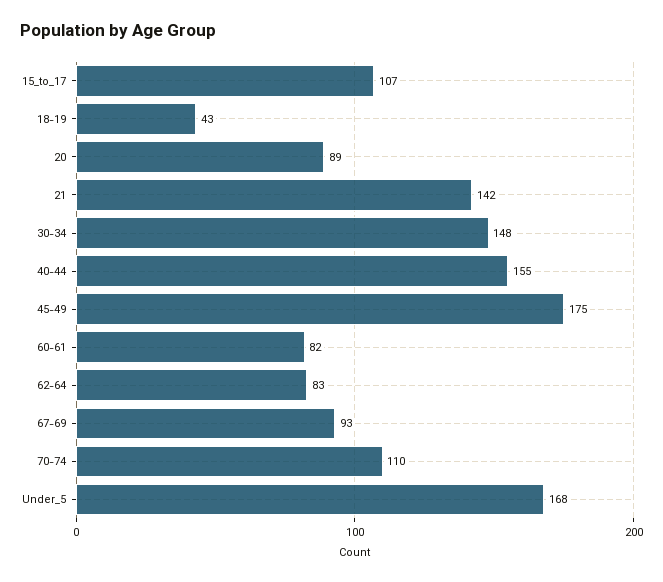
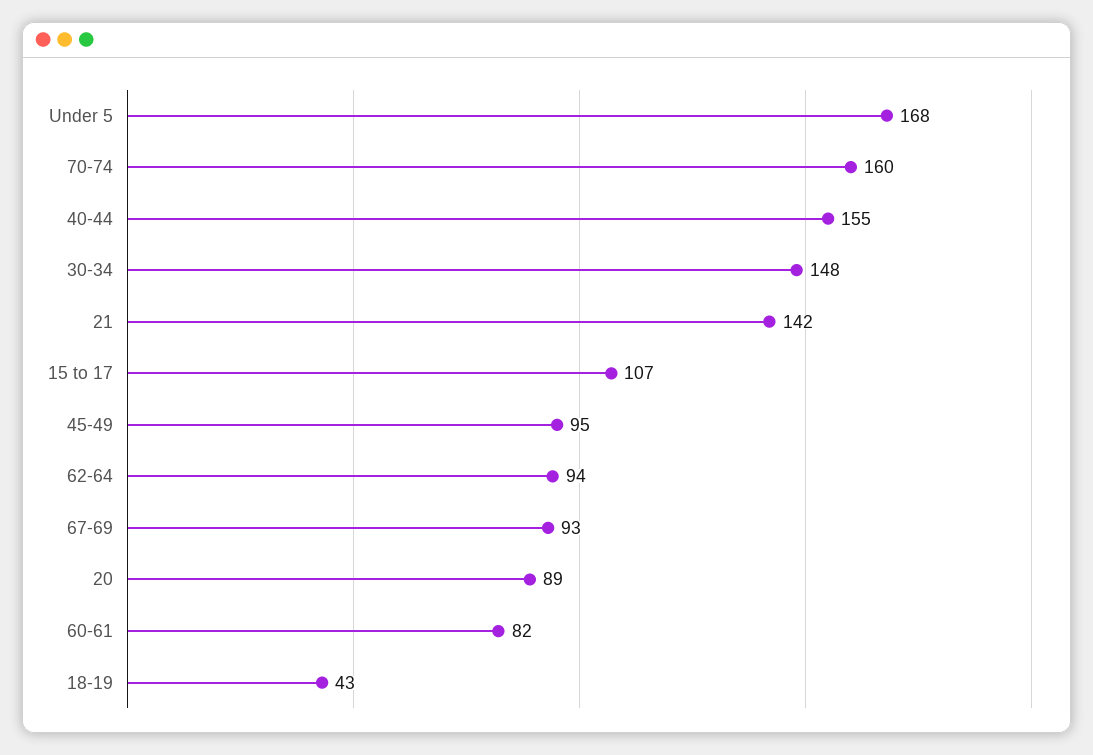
45-49: 175 -> 95
62-64: 83 -> 94
70-74: 110 -> 160

